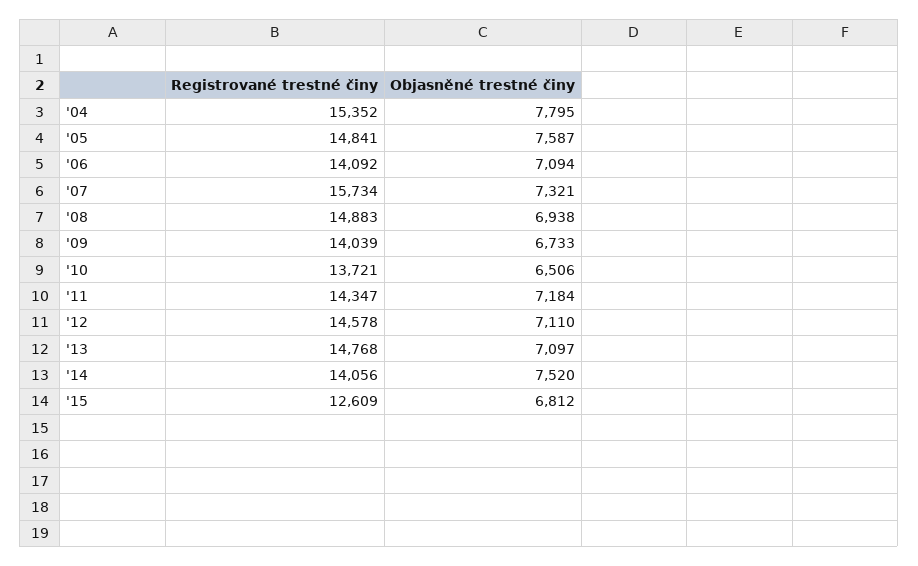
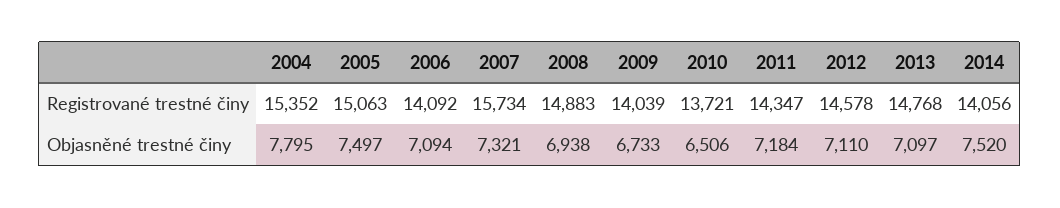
Registrované trestné činy, '05: 14841 -> 15063
Objasněné trestné činy, '05: 7587 -> 7497
Registrované trestné činy, '15: 12609 -> none
Objasněné trestné činy, '15: 6812 -> none

